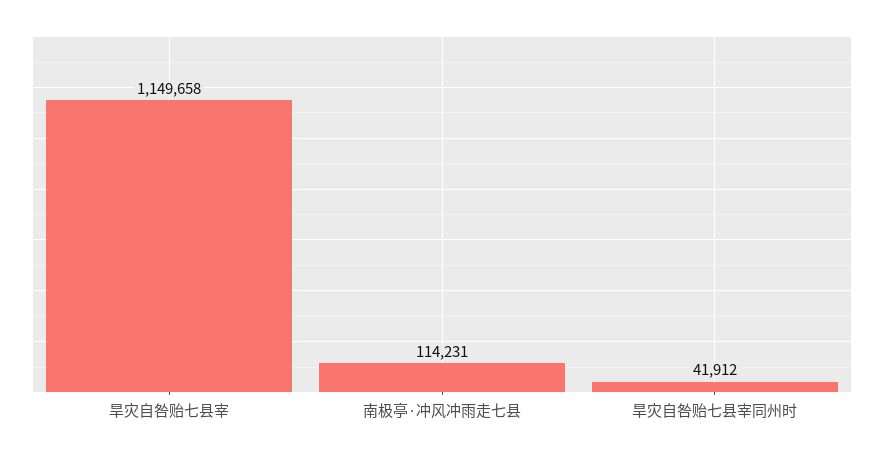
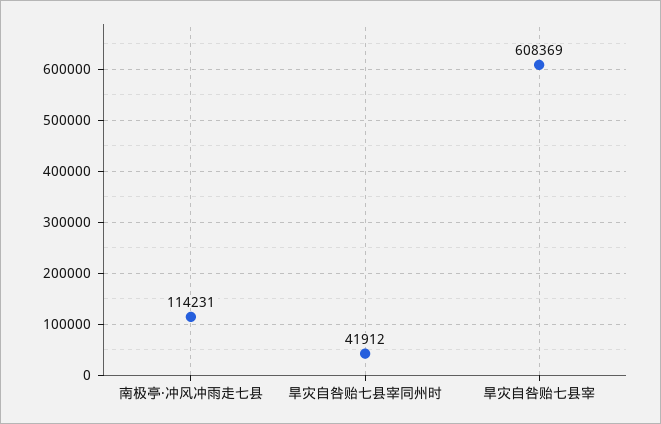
旱灾自咎贻七县宰: 1149658 -> 608369

